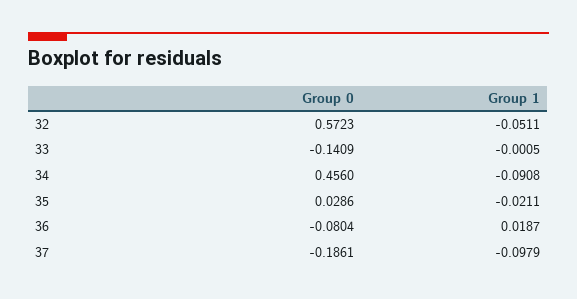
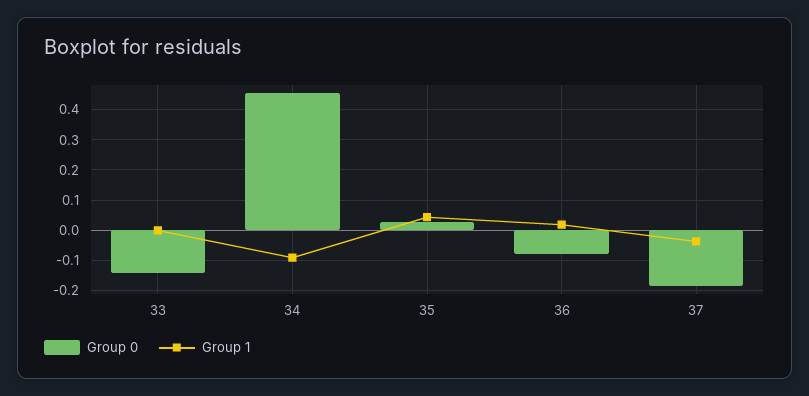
Group 0, 32: 0.5723 -> none
Group 1, 32: -0.0511 -> none
Group 1, 35: -0.0211 -> 0.04
Group 1, 37: -0.0979 -> -0.04

